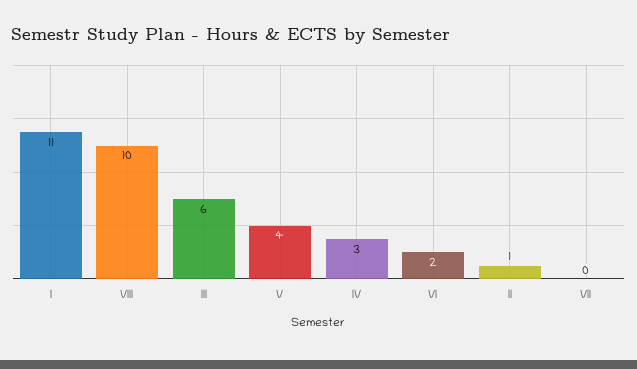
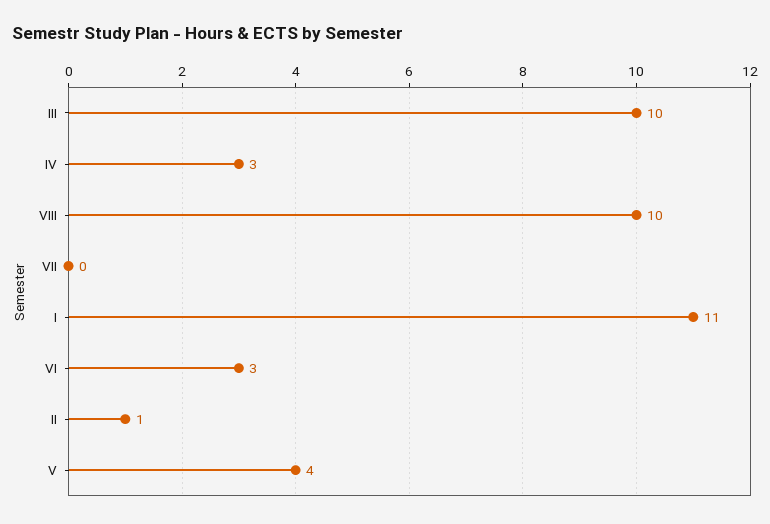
III: 6 -> 10
VI: 2 -> 3

